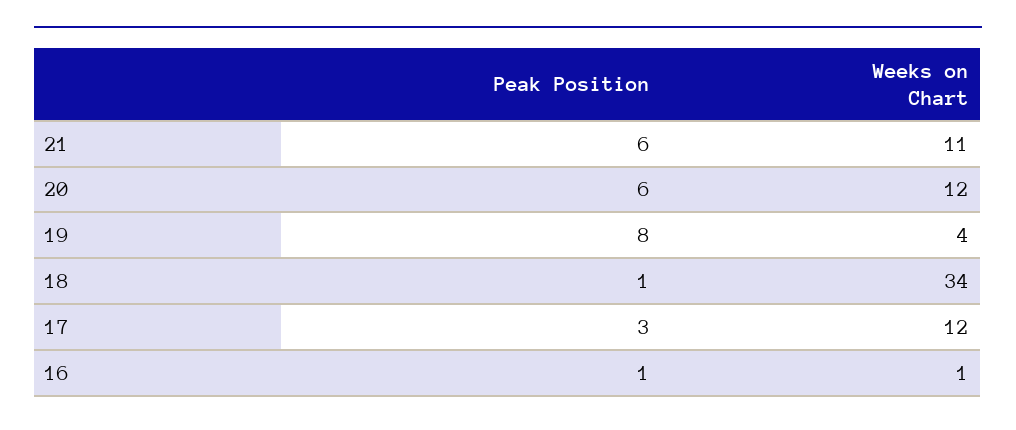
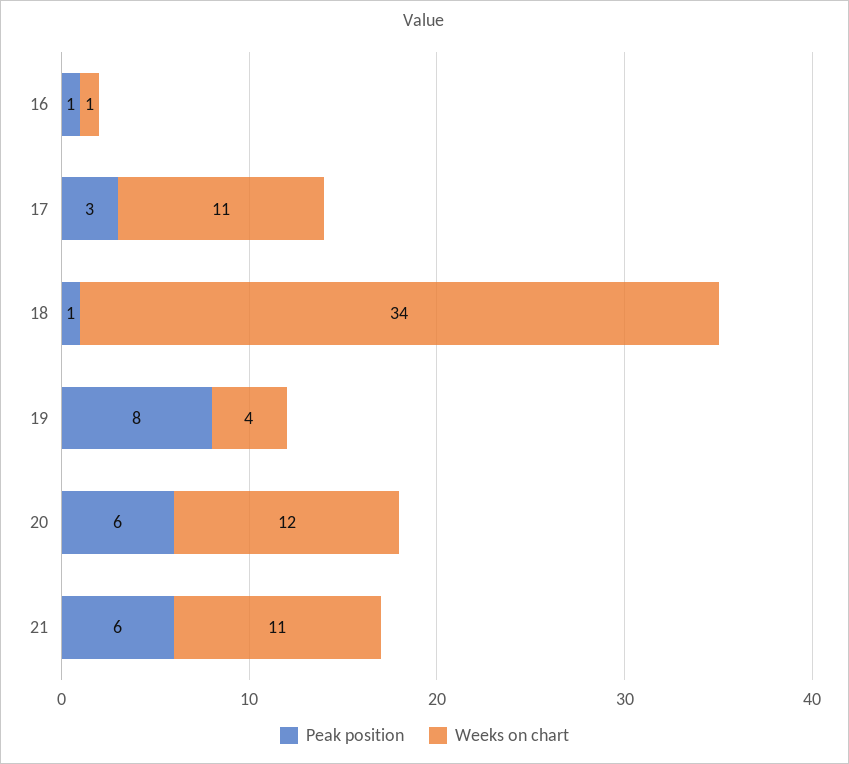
Weeks on Chart, 17: 12 -> 11

